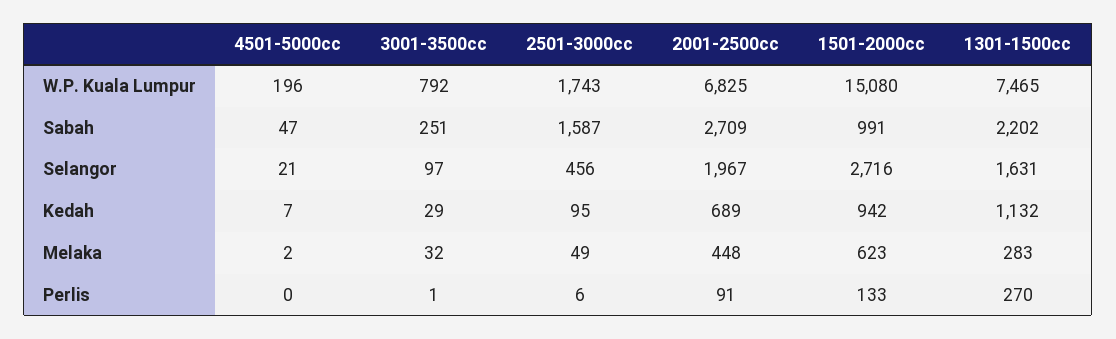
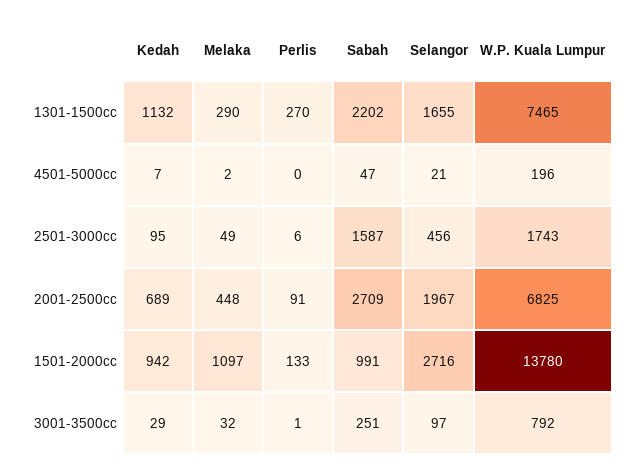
1501-2000cc, W.P. Kuala Lumpur: 15080 -> 13780
1301-1500cc, Selangor: 1631 -> 1655
1501-2000cc, Melaka: 623 -> 1097
1301-1500cc, Melaka: 283 -> 290

